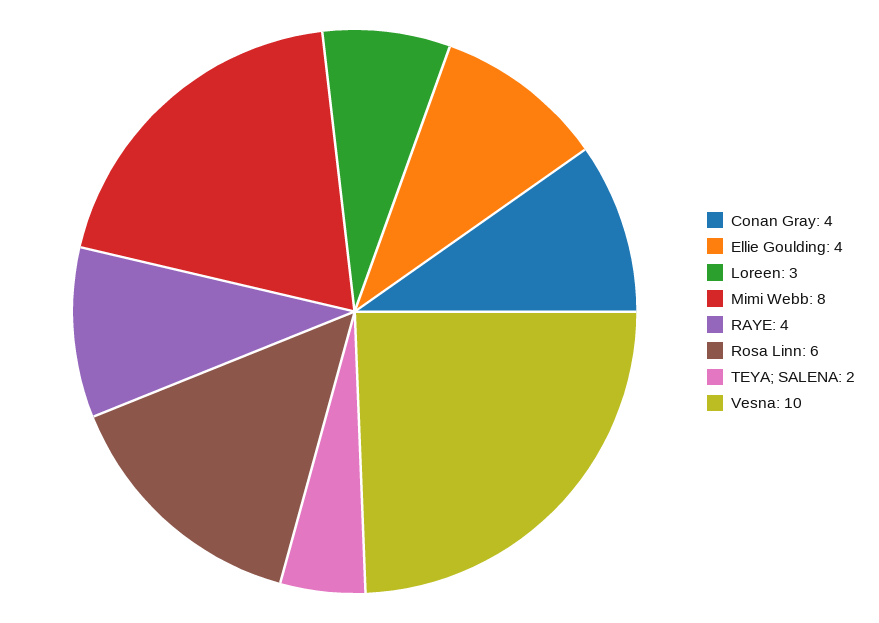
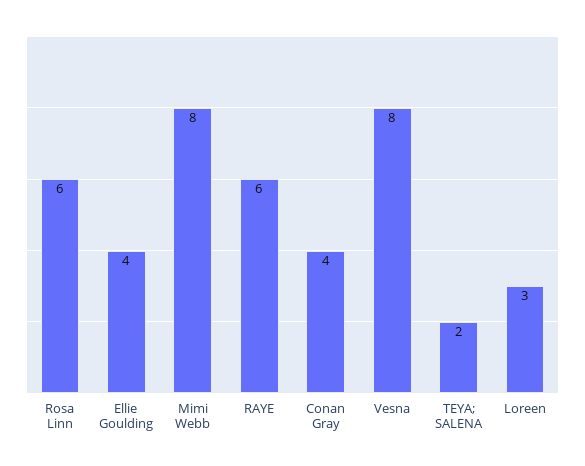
RAYE: 4 -> 6
Vesna: 10 -> 8

